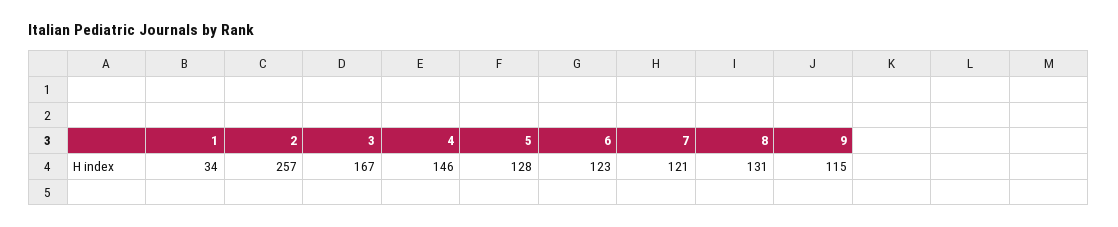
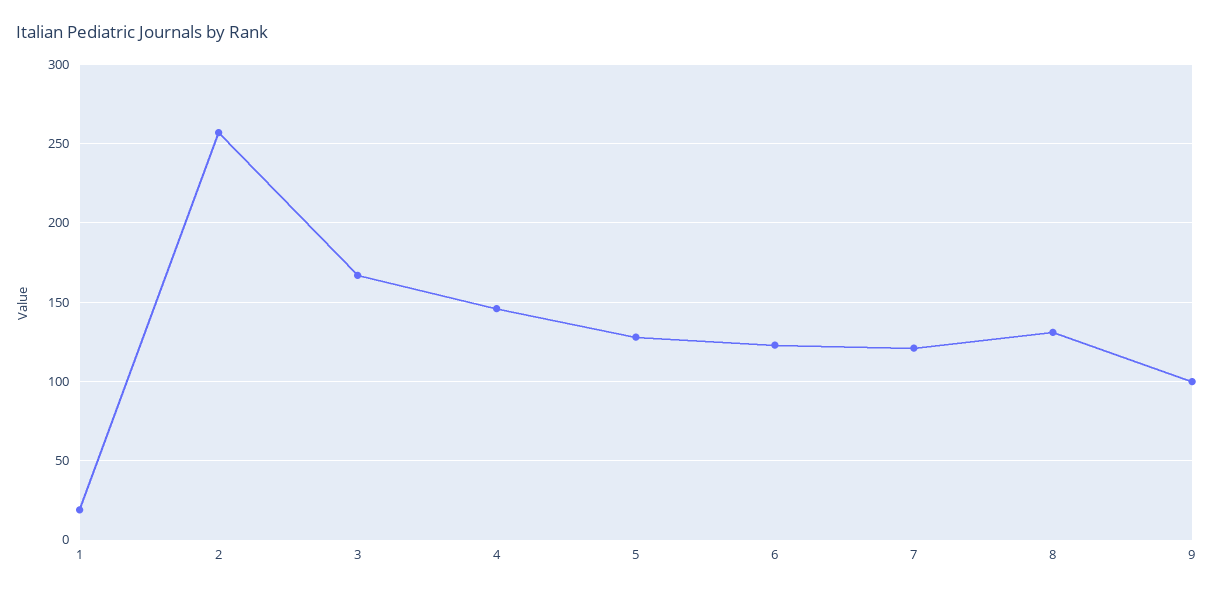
1: 34 -> 20
9: 115 -> 100

